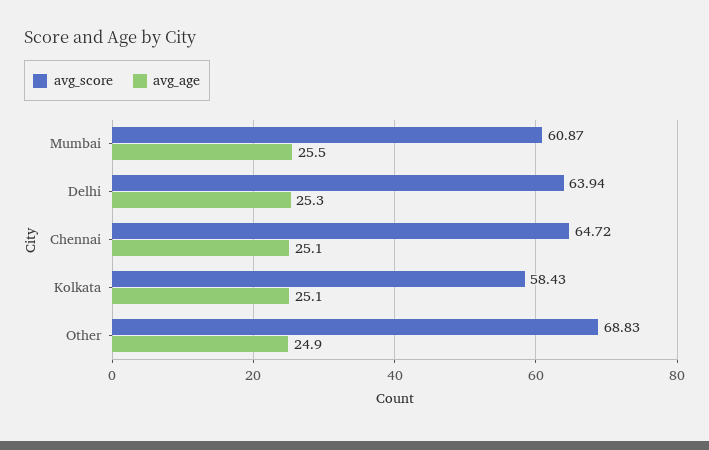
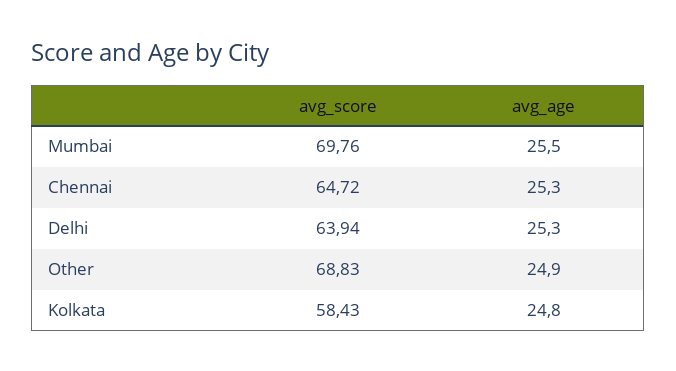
avg_score, Mumbai: 60.87 -> 69.76
avg_age, Chennai: 25.1 -> 25.3
avg_age, Kolkata: 25.1 -> 24.8

